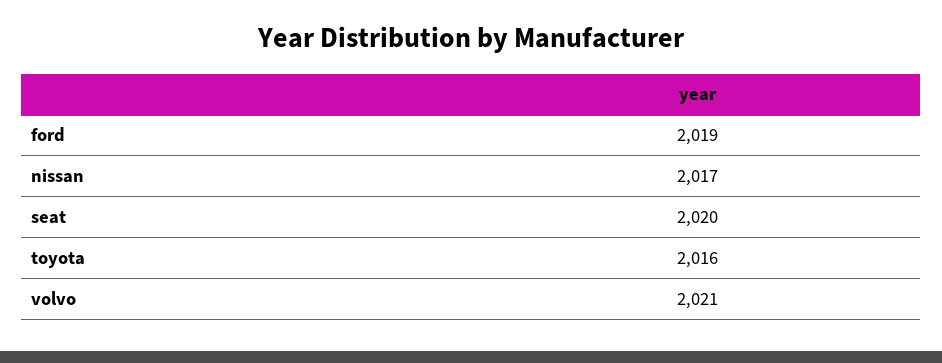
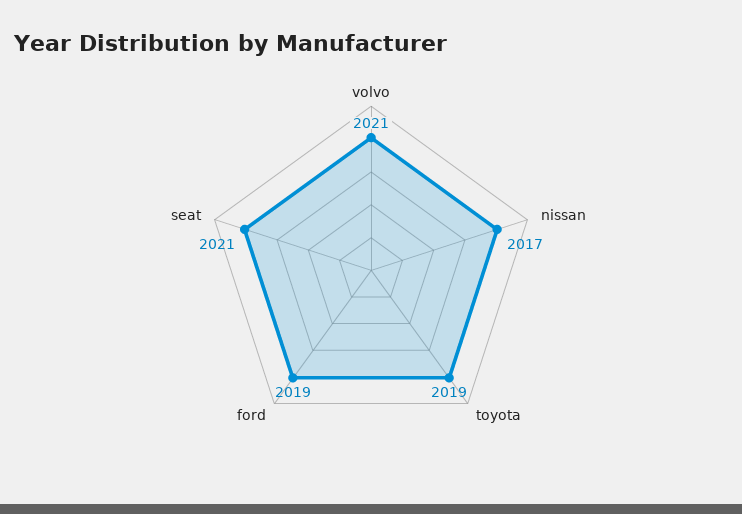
seat: 2020 -> 2021
toyota: 2016 -> 2019

